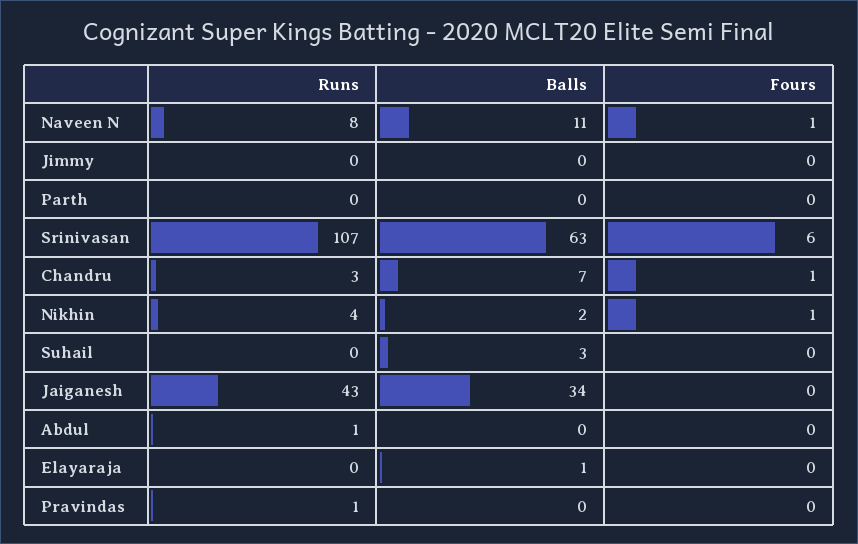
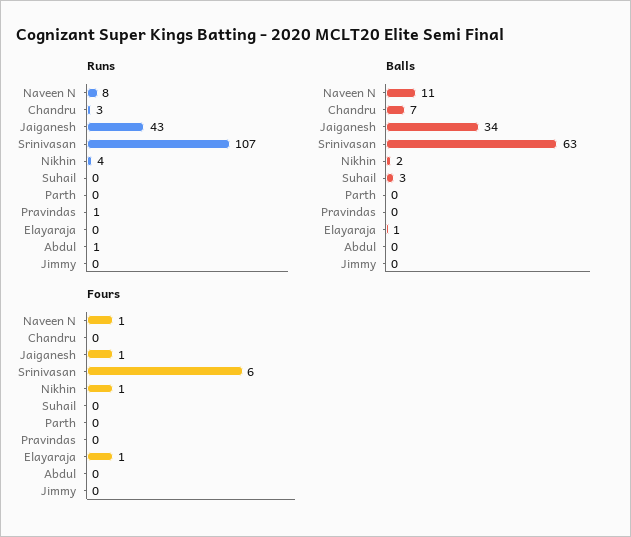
Fours, Chandru: 1 -> 0
Fours, Jaiganesh: 0 -> 1
Fours, Elayaraja: 0 -> 1

